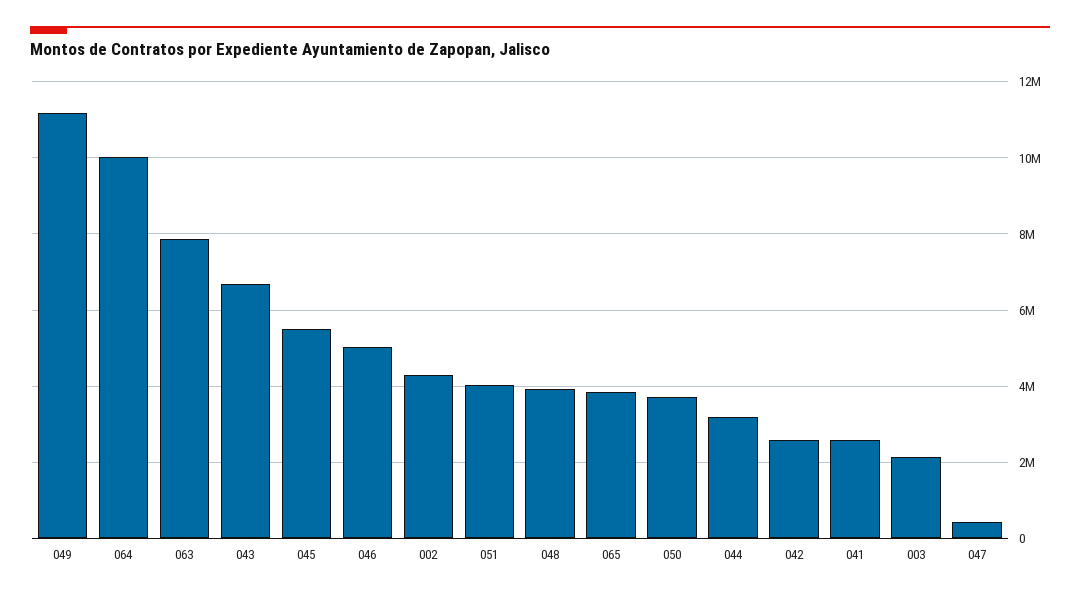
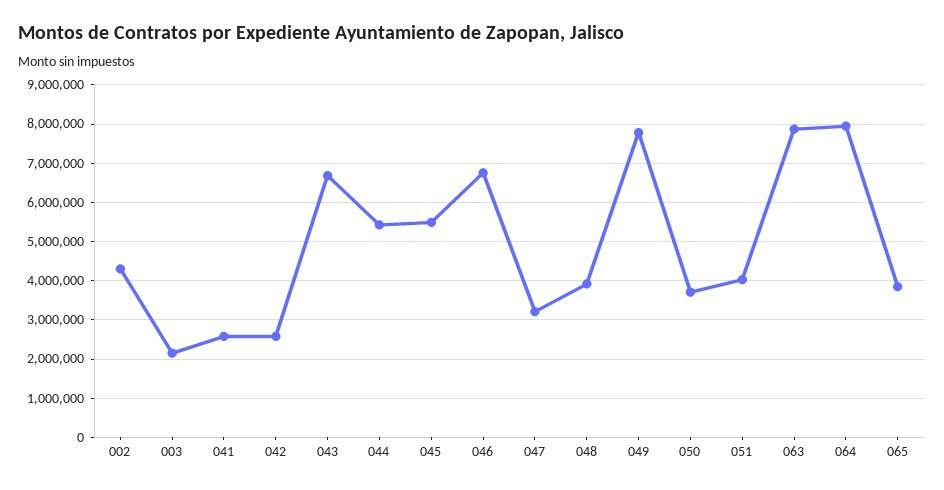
049: 11200000 -> 7800000
064: 10000000 -> 8000000
046: 5000000 -> 6800000
044: 3200000 -> 5400000
047: 400000 -> 3200000

